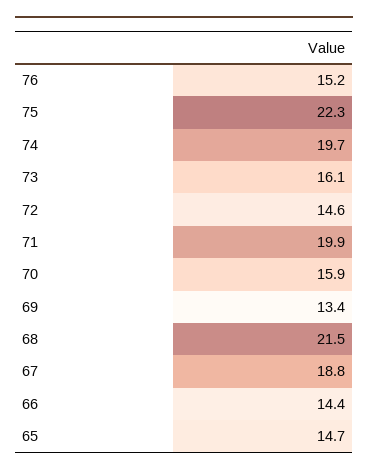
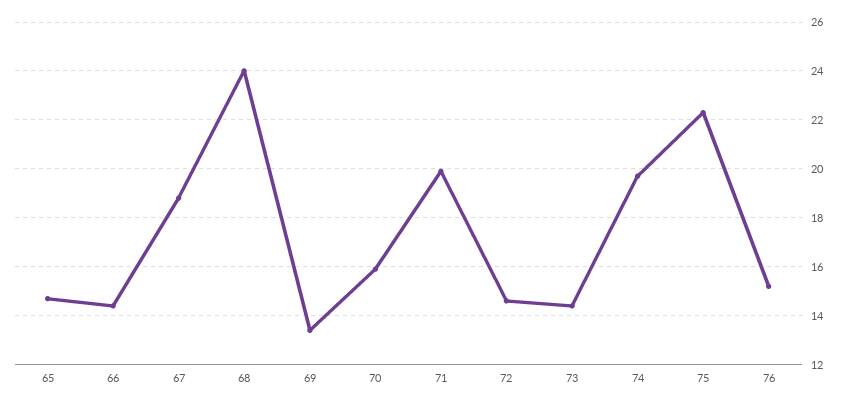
73: 16.1 -> 14.5
68: 21.5 -> 24

